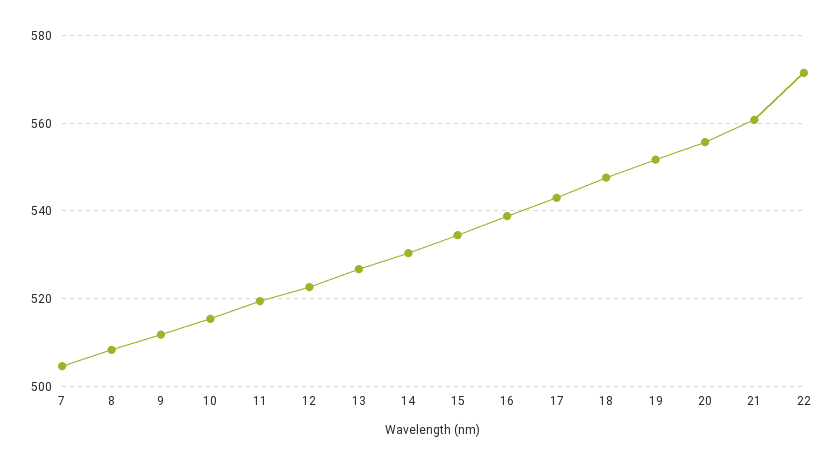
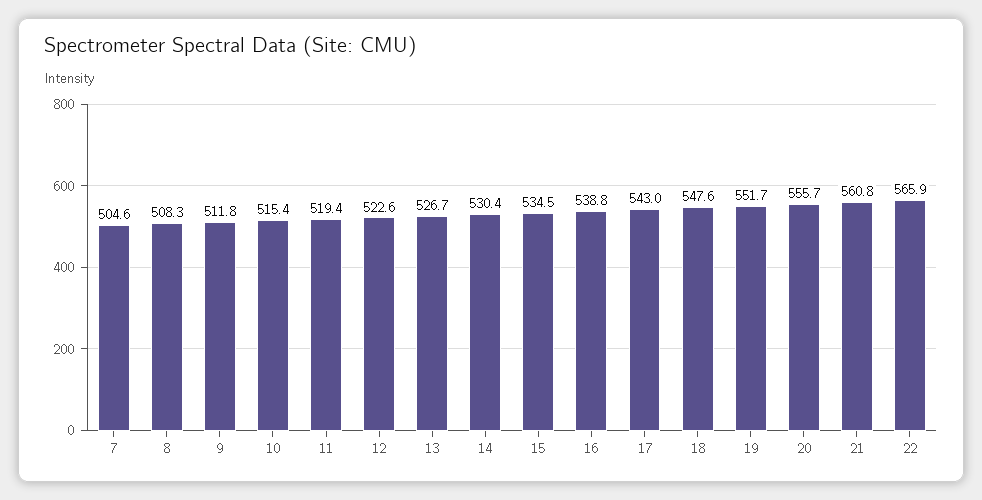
22: 572 -> 565.9

